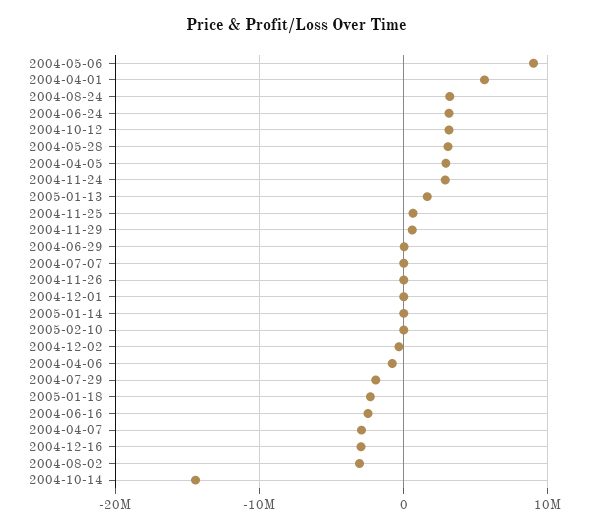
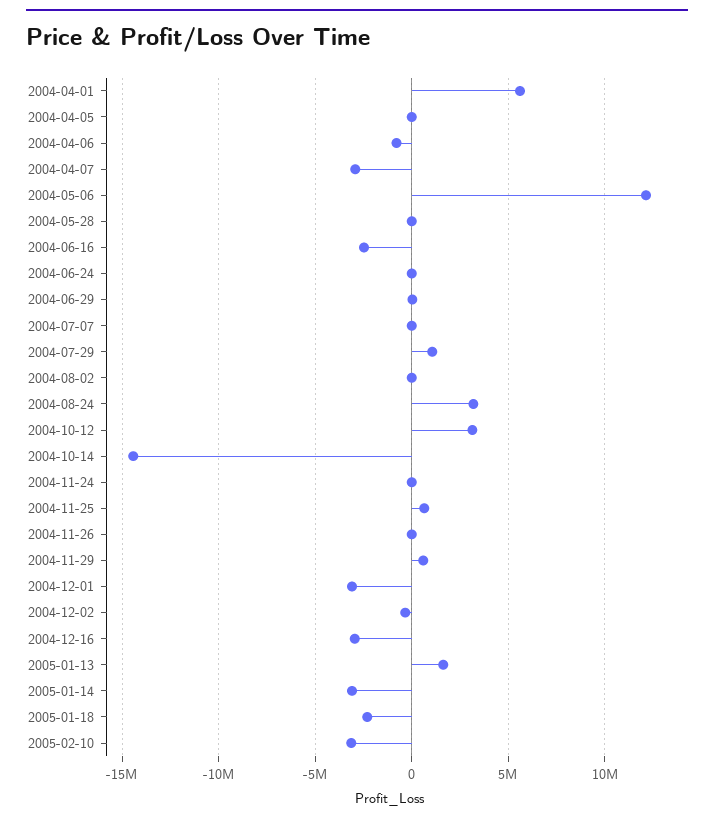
2004-05-06: 9000000 -> 12000000
2004-06-24: 3000000 -> 0
2004-05-28: 3000000 -> 0
2004-04-05: 3000000 -> 0
2004-11-24: 3000000 -> 0
2004-12-01: 0 -> -3000000
2005-01-14: 0 -> -3000000
2005-02-10: 0 -> -3000000
2004-07-29: -2000000 -> 1000000
2004-08-02: -3000000 -> 0

